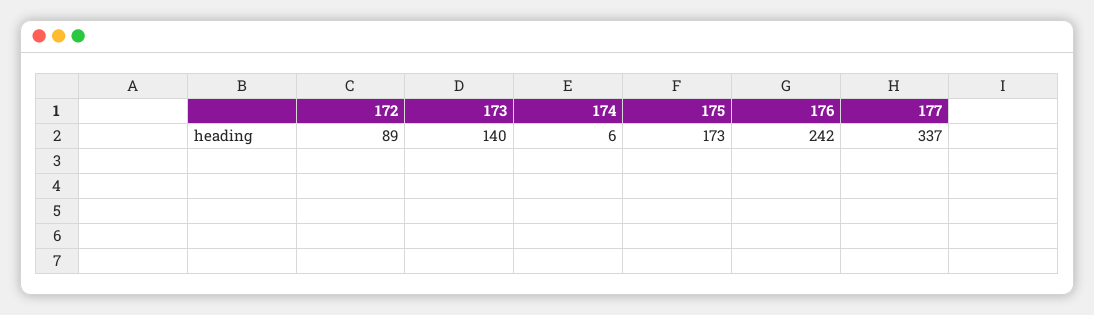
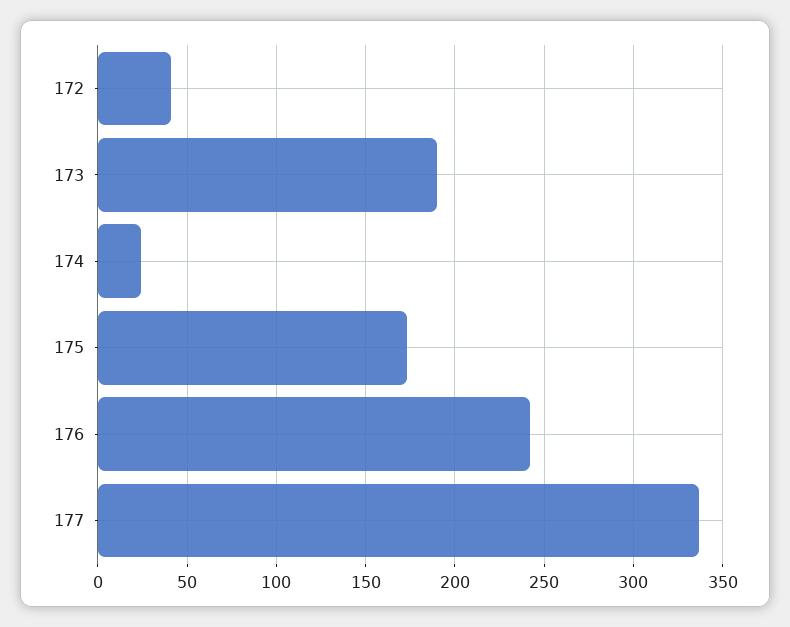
172: 89 -> 40
173: 140 -> 190
174: 6 -> 25

